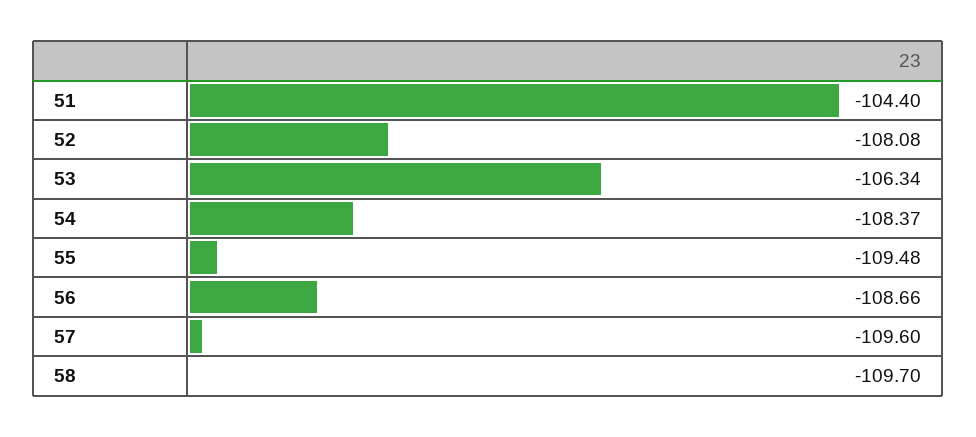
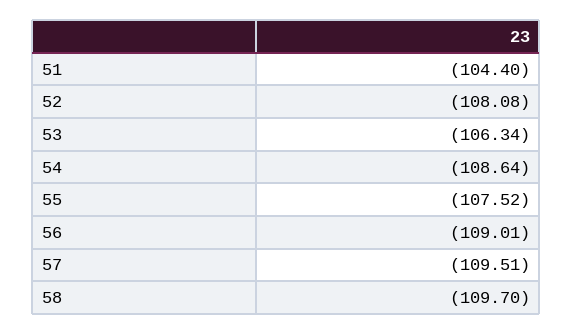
54: -108.37 -> -108.64
55: -109.48 -> -107.52
56: -108.66 -> -109.01
57: -109.6 -> -109.51

